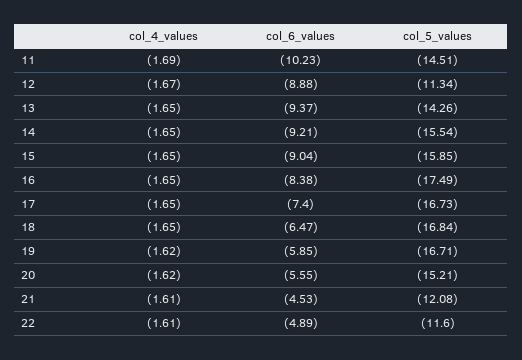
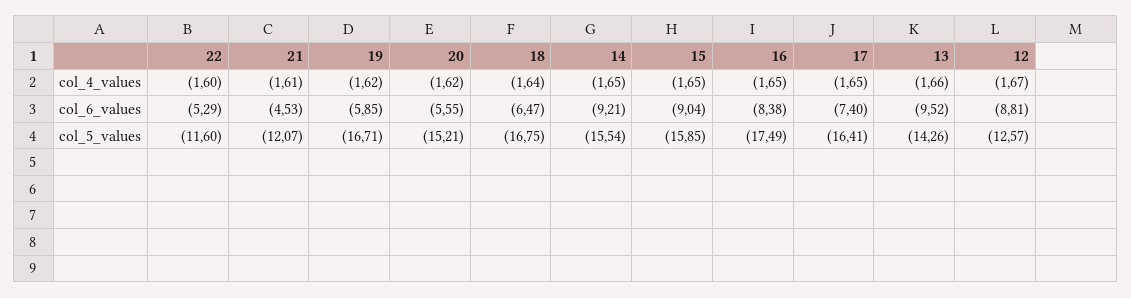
col_4_values, 11: -1.69 -> none
col_6_values, 11: -10.23 -> none
col_5_values, 11: -14.51 -> none
col_6_values, 12: -8.88 -> -8.81
col_5_values, 12: -11.34 -> -12.57
col_4_values, 13: -1.65 -> -1.66
col_6_values, 13: -9.37 -> -9.52
col_5_values, 17: -16.73 -> -16.41
col_4_values, 18: -1.65 -> -1.64
col_5_values, 18: -16.84 -> -16.75
col_5_values, 21: -12.08 -> -12.07
col_4_values, 22: -1.61 -> -1.6
col_6_values, 22: -4.89 -> -5.29

